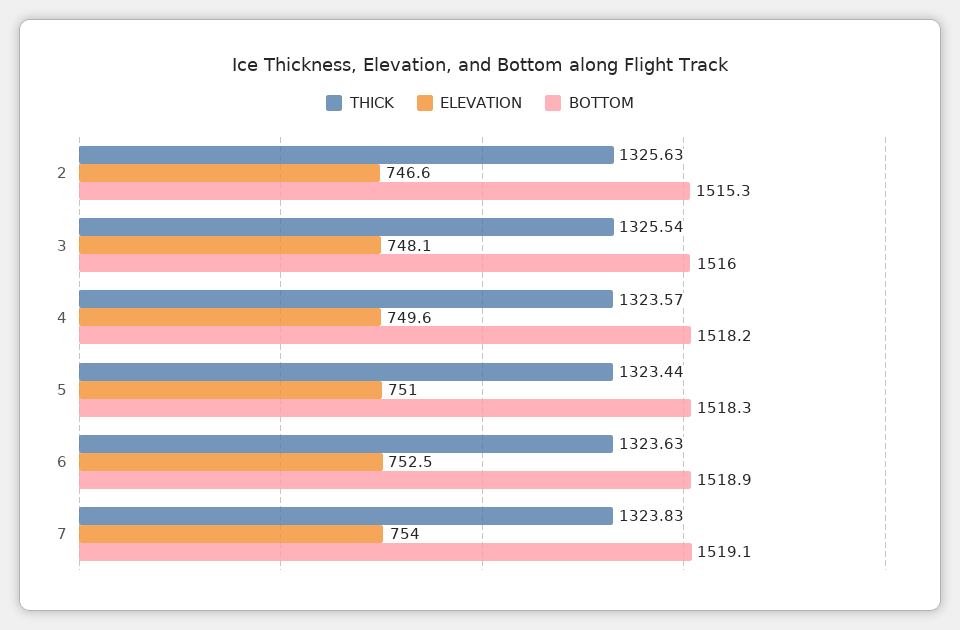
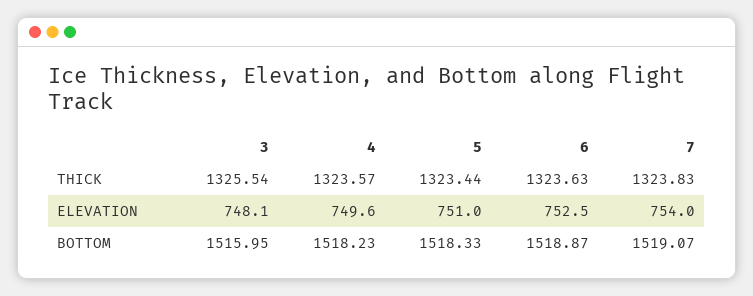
THICK, 2: 1325.63 -> none
ELEVATION, 2: 746.6 -> none
BOTTOM, 2: 1515.3 -> none

